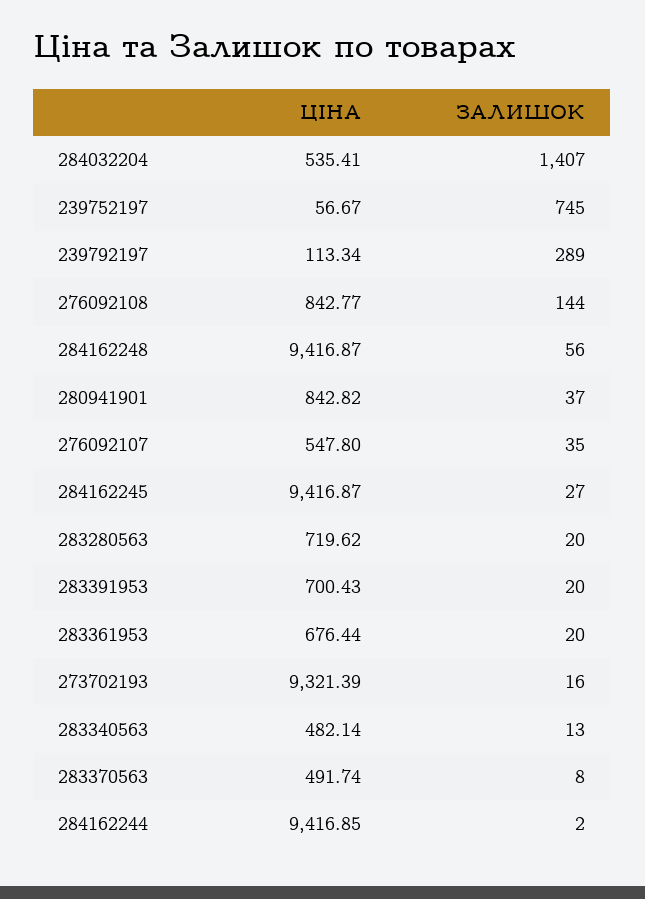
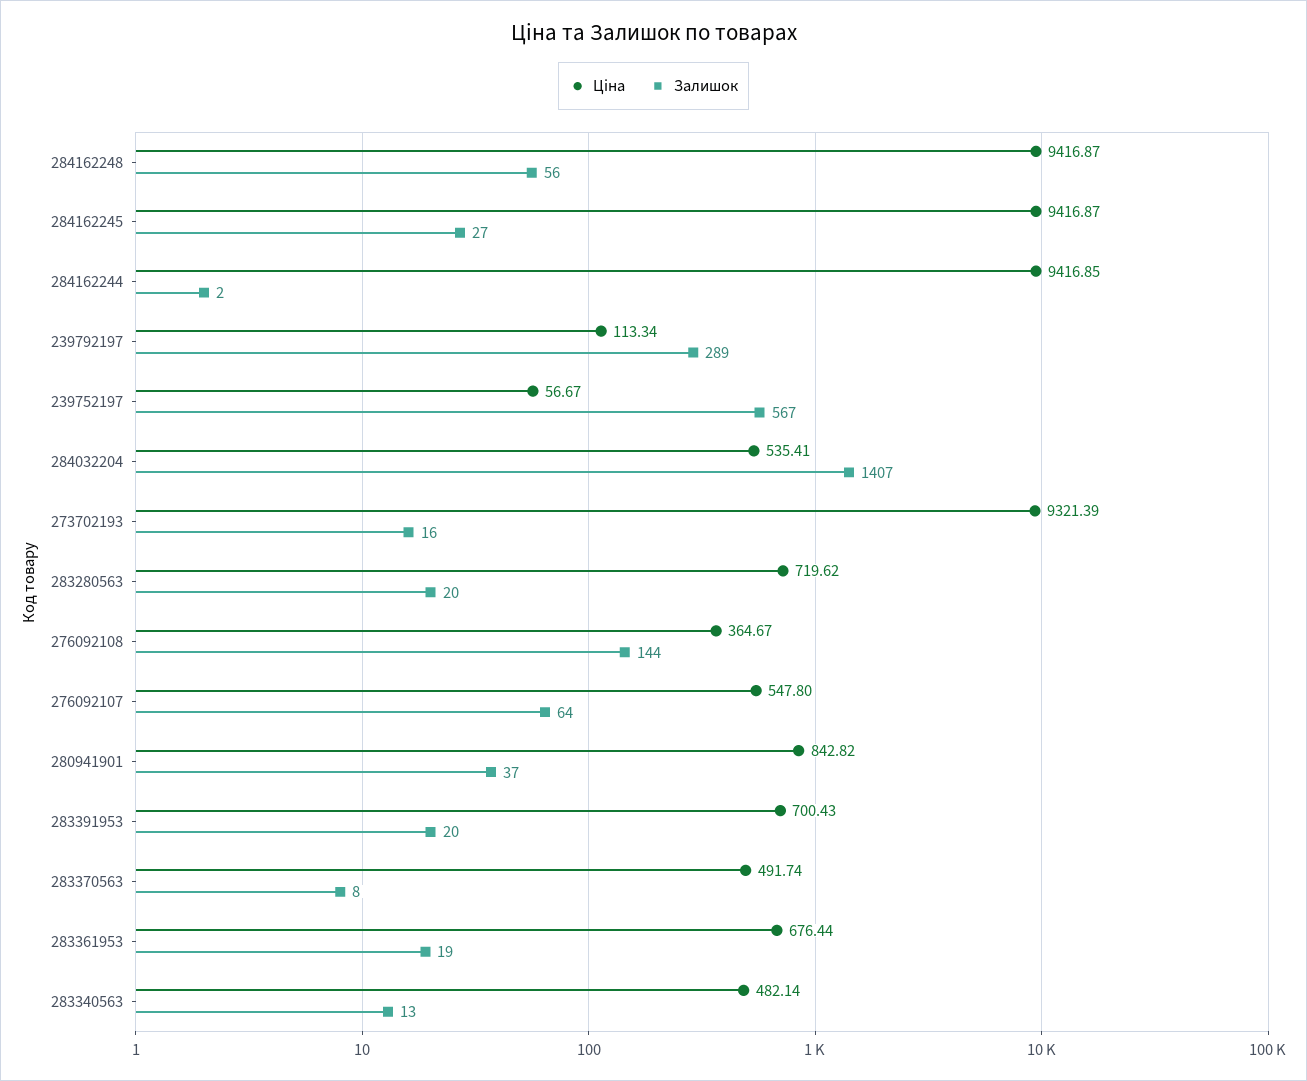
ЗАЛИШОК, 239752197: 745 -> 567
ЦІНА, 276092108: 842.77 -> 364.67
ЗАЛИШОК, 276092107: 35 -> 64
ЗАЛИШОК, 283361953: 20 -> 19

